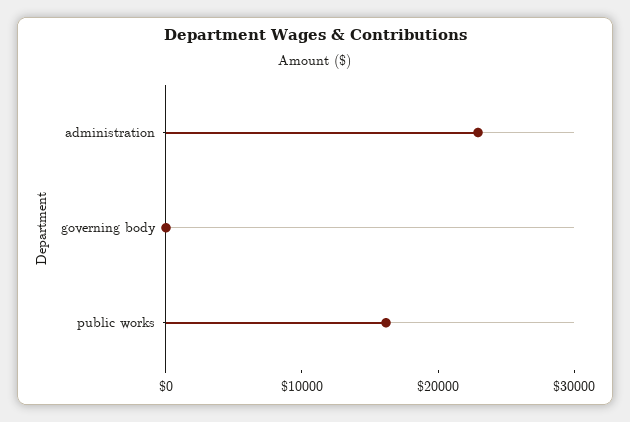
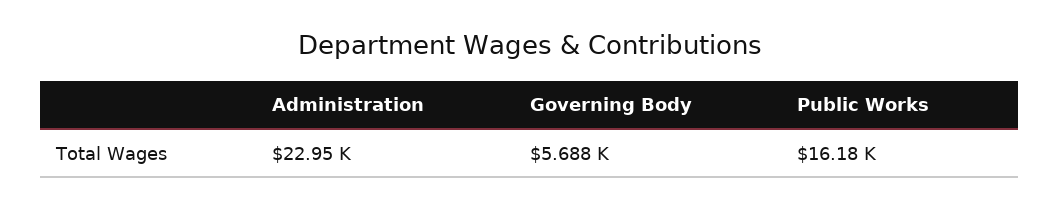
governing body: 0 -> 5688

